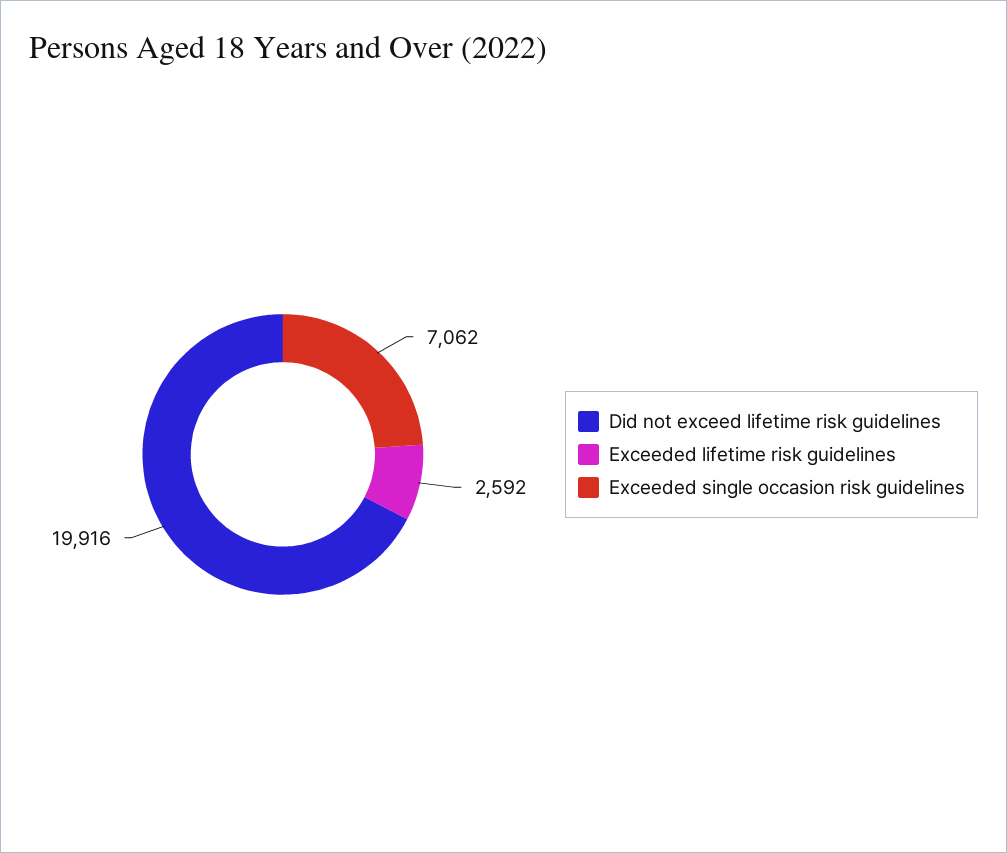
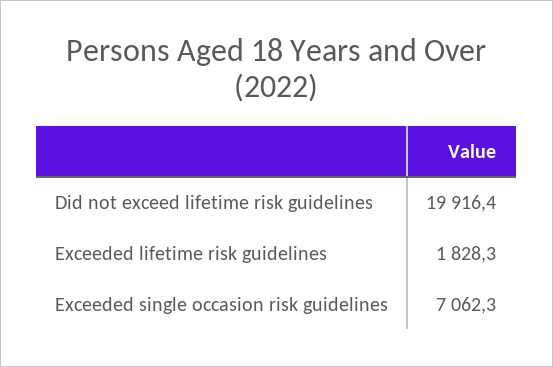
Exceeded lifetime risk guidelines: 2592 -> 1828.3

